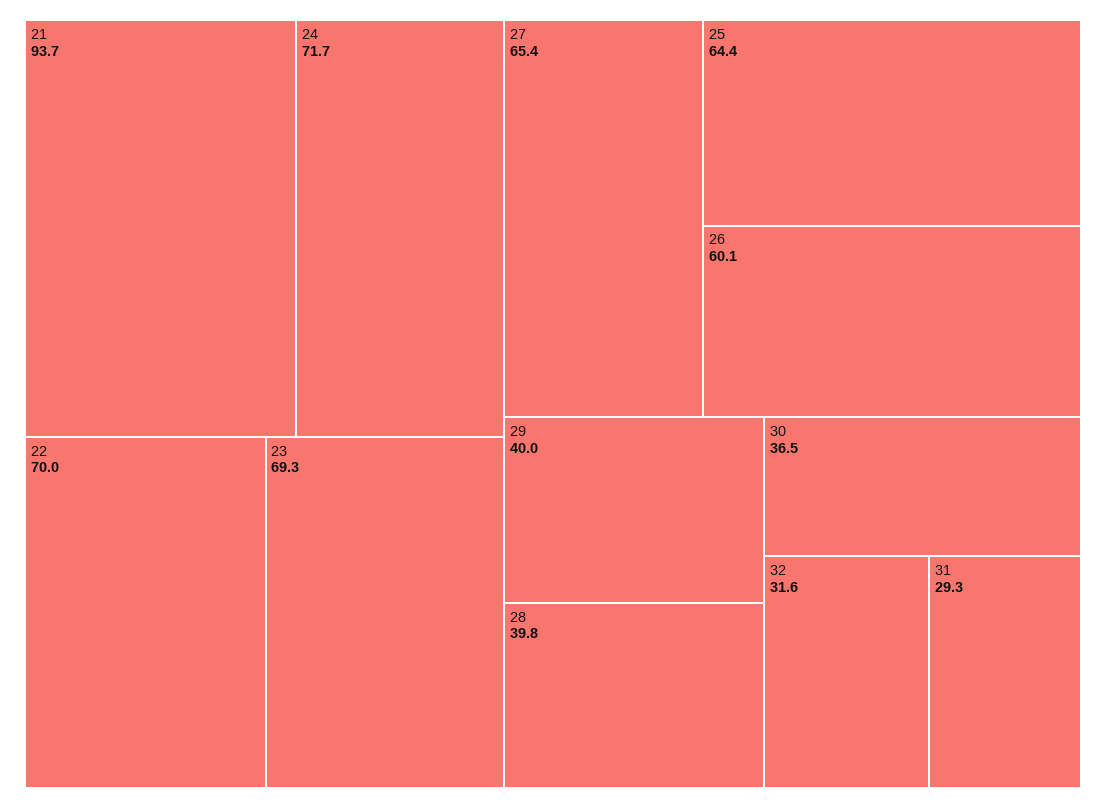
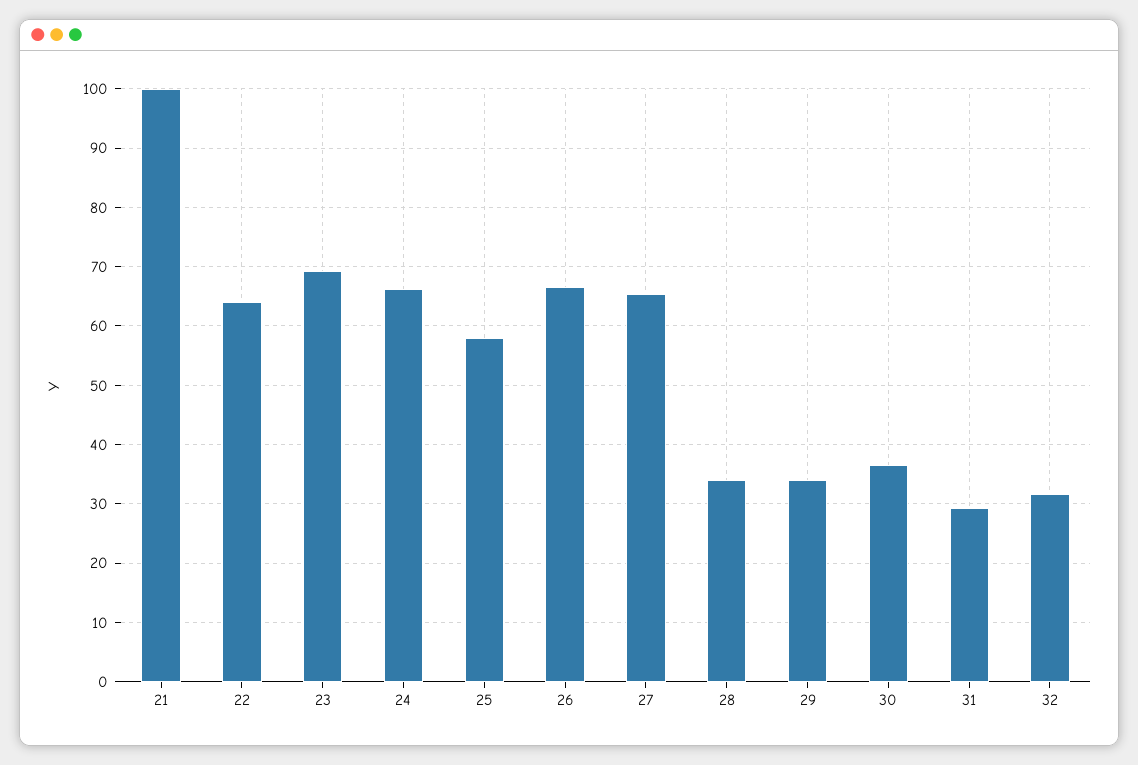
21: 93.7 -> 100
24: 71.7 -> 66
22: 70 -> 64
25: 64.4 -> 58
26: 60.1 -> 66
29: 40 -> 34
28: 39.8 -> 34

